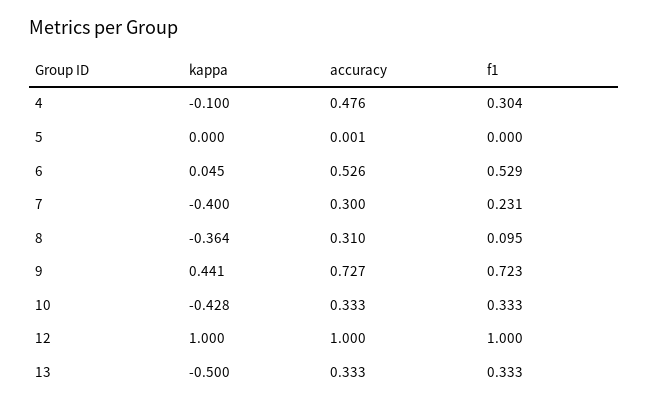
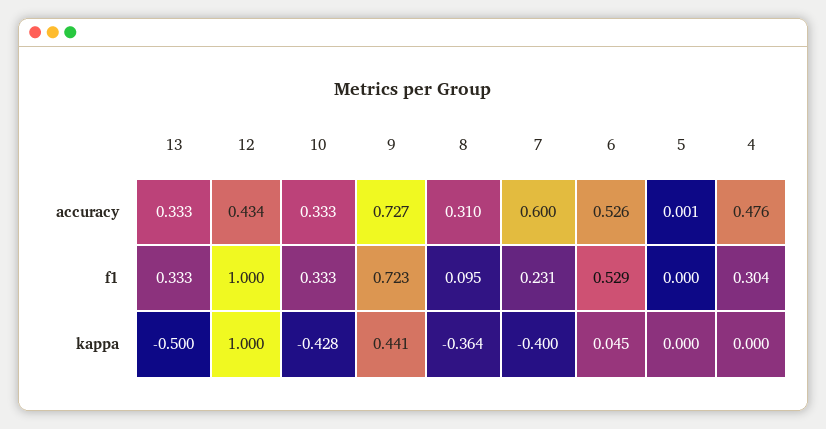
kappa, 4: -0.1 -> 0
accuracy, 7: 0.3 -> 0.6
accuracy, 12: 1 -> 0.434

